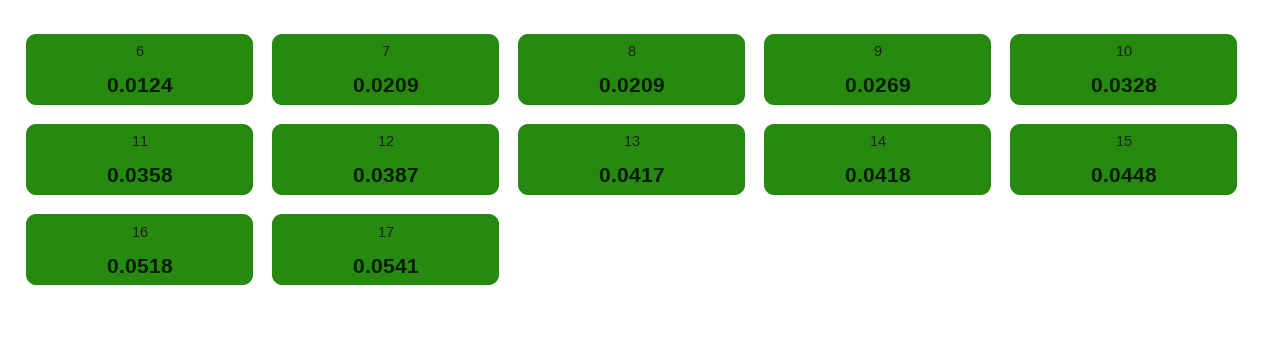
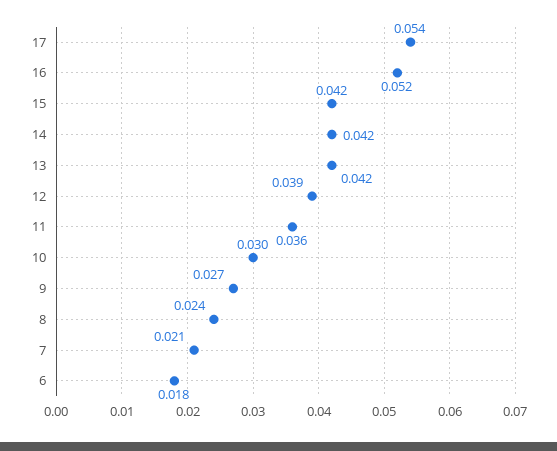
6: 0.0124 -> 0.018
8: 0.0209 -> 0.024
10: 0.0328 -> 0.03
15: 0.0448 -> 0.042

